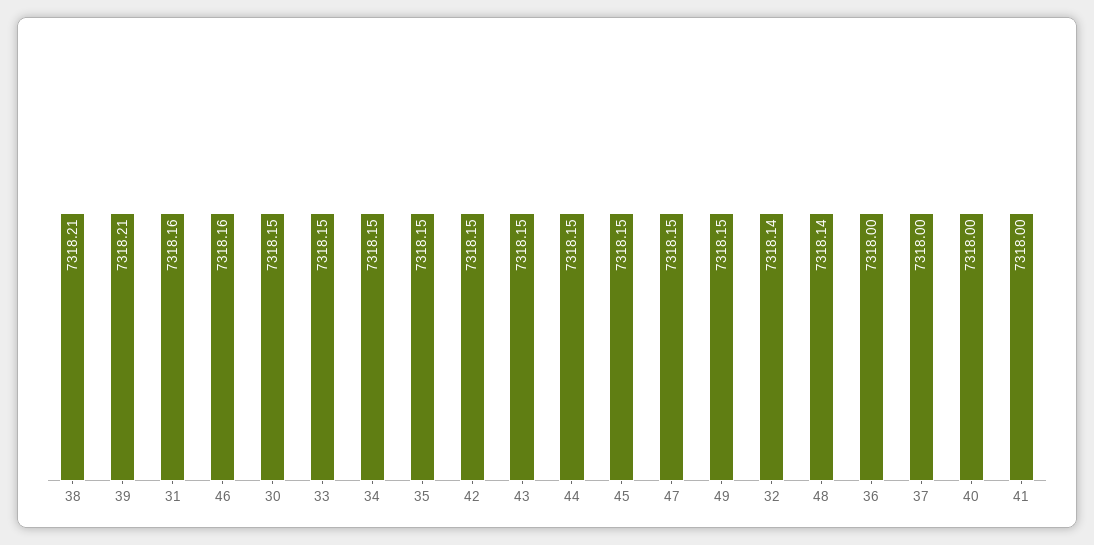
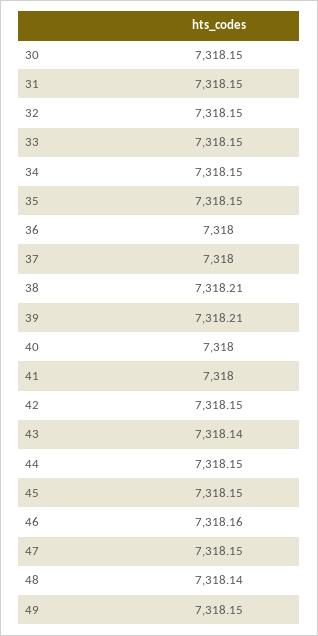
31: 7318.16 -> 7318.15
43: 7318.15 -> 7318.14
32: 7318.14 -> 7318.15

